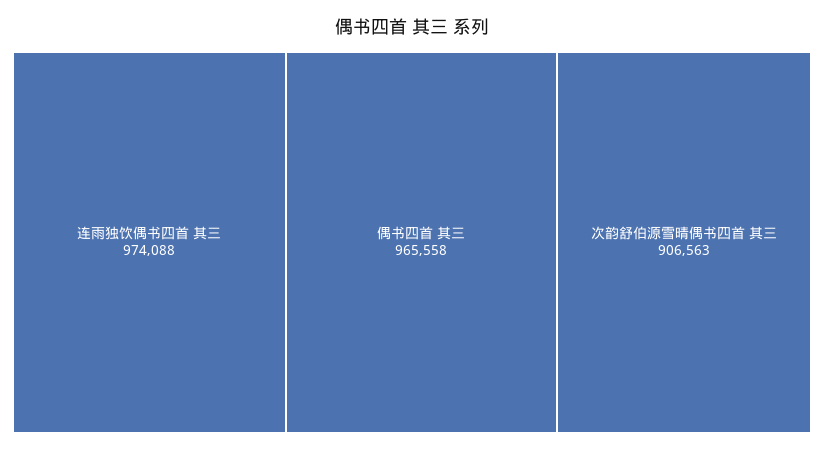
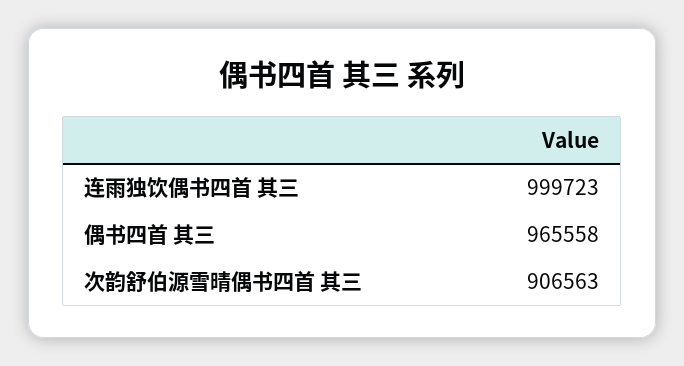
连雨独饮偶书四首 其三: 974088 -> 999723

